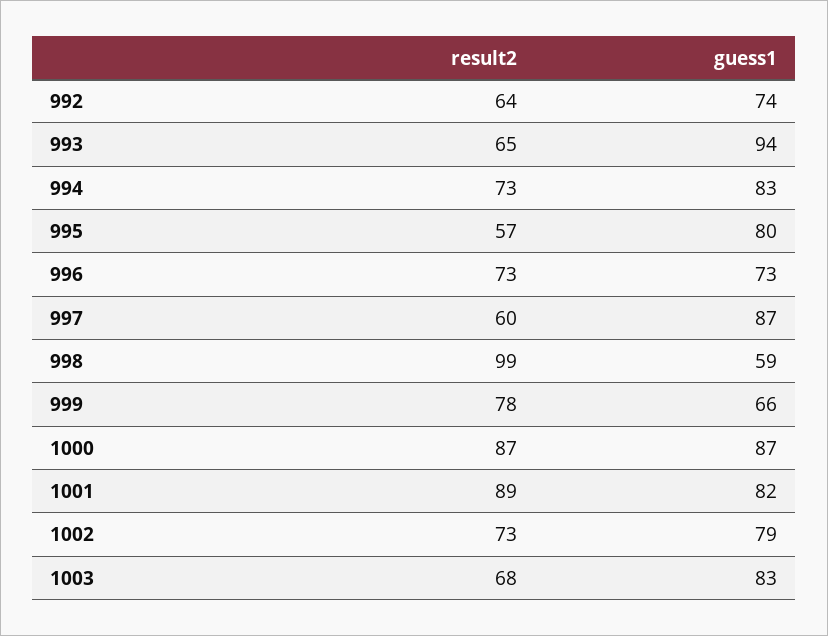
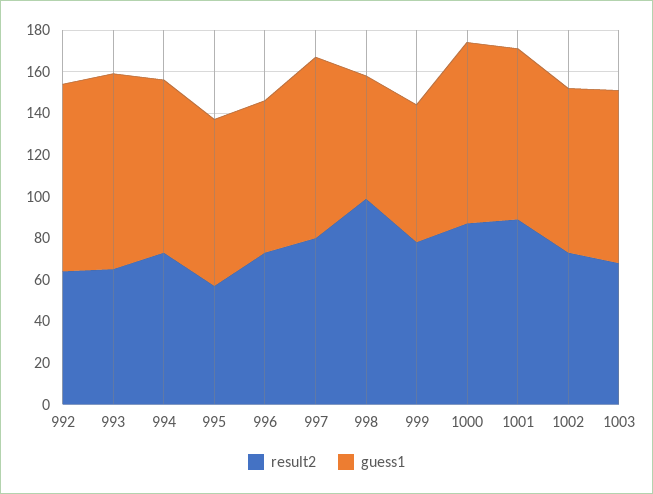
guess1, 992: 74 -> 90
result2, 997: 60 -> 80

